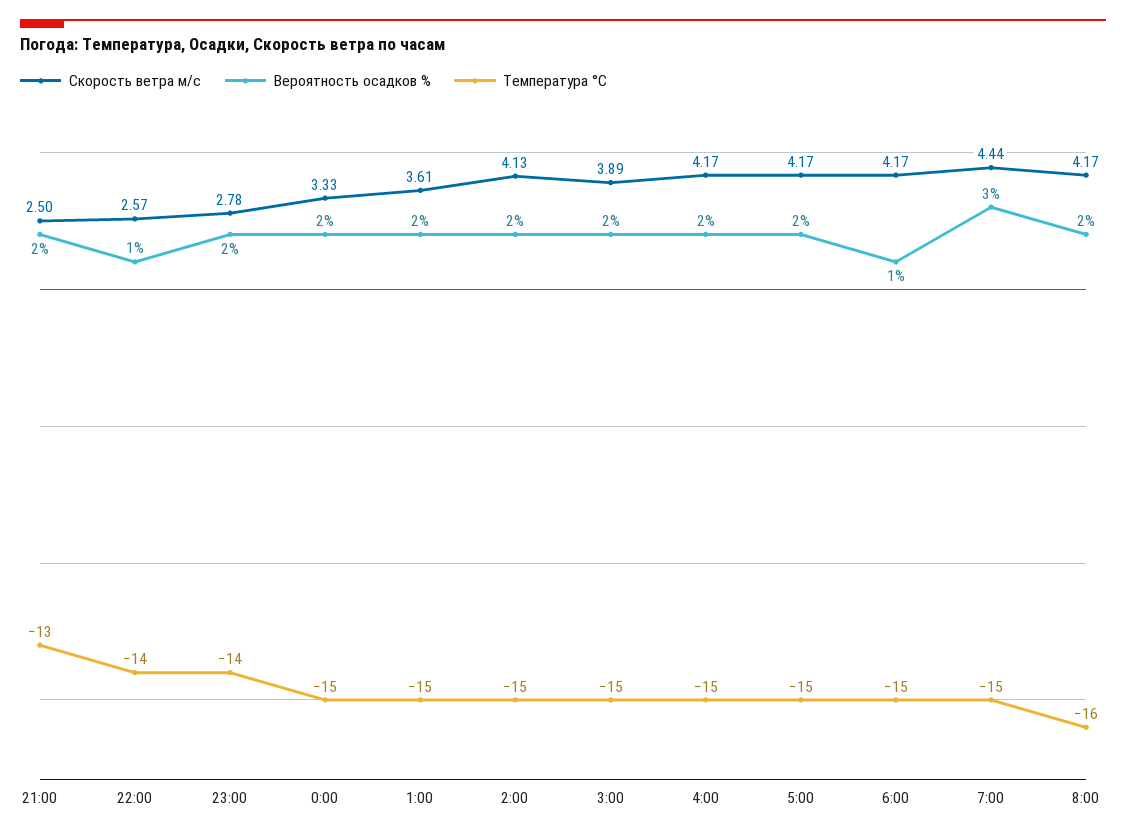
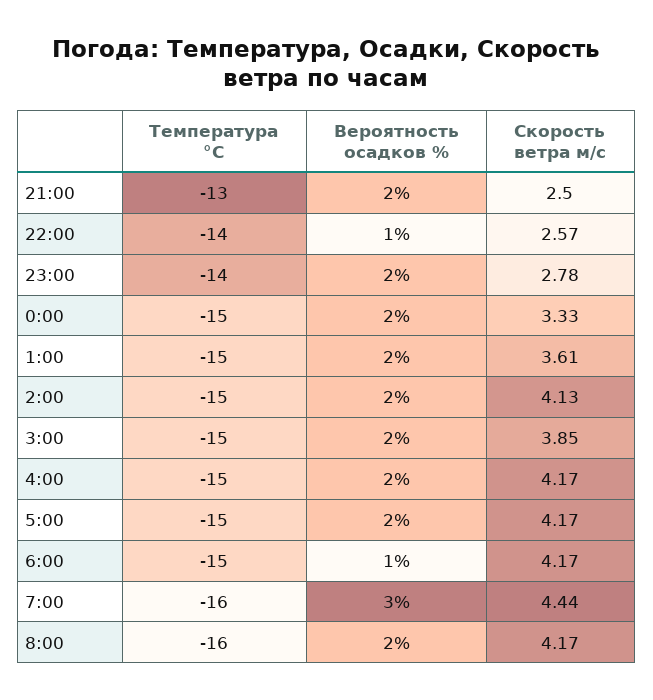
Скорость ветра м/c, 3:00: 3.89 -> 3.85
Температура °C, 7:00: -15 -> -16

